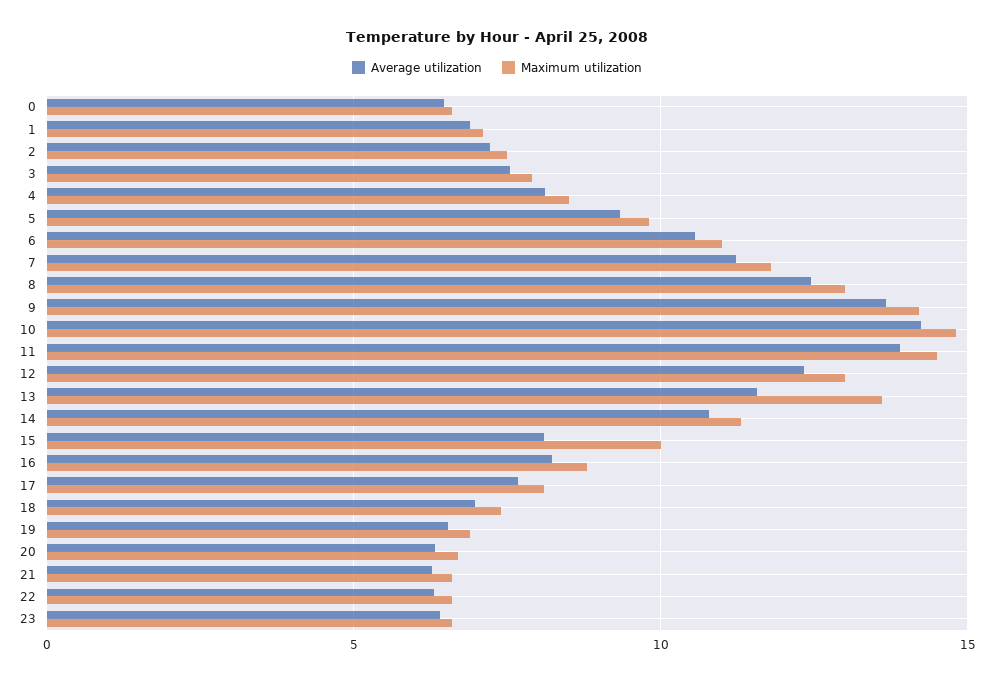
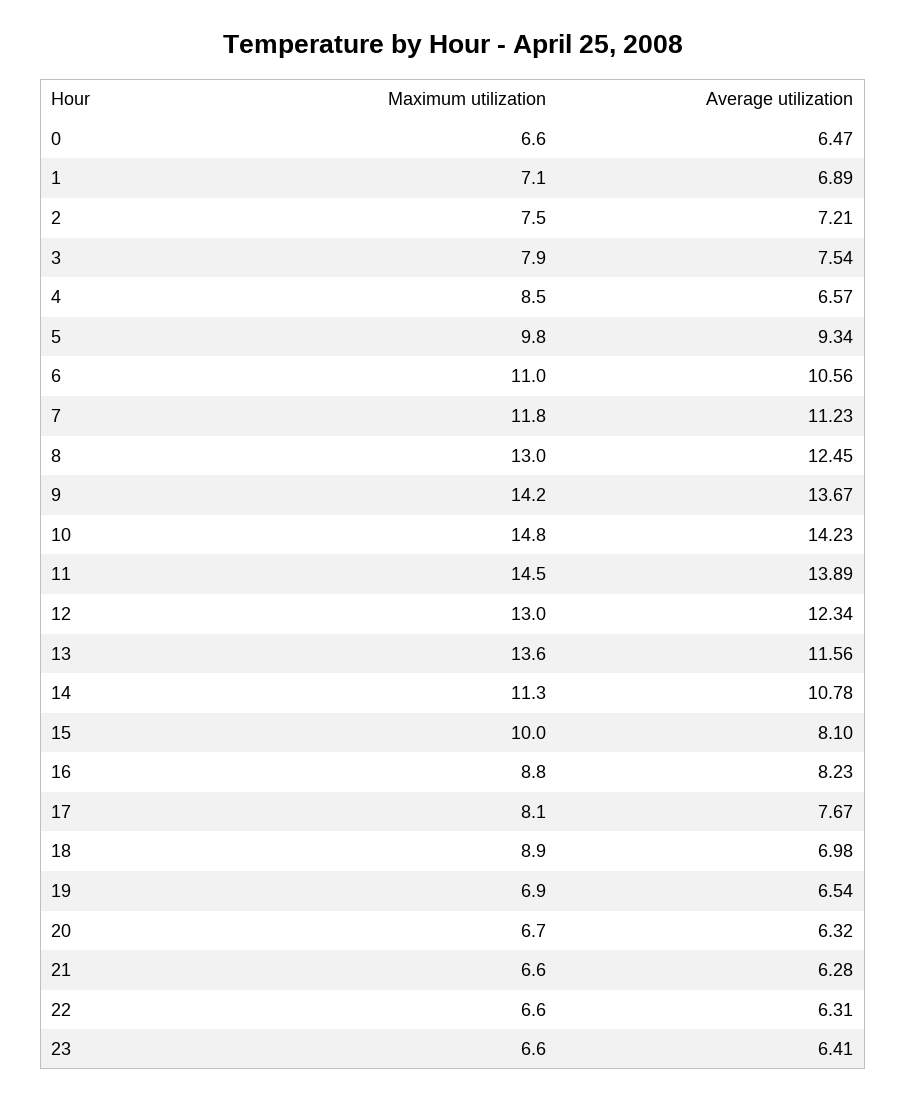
Average utilization, 4: 8 -> 6.57
Maximum utilization, 18: 7.5 -> 8.9

